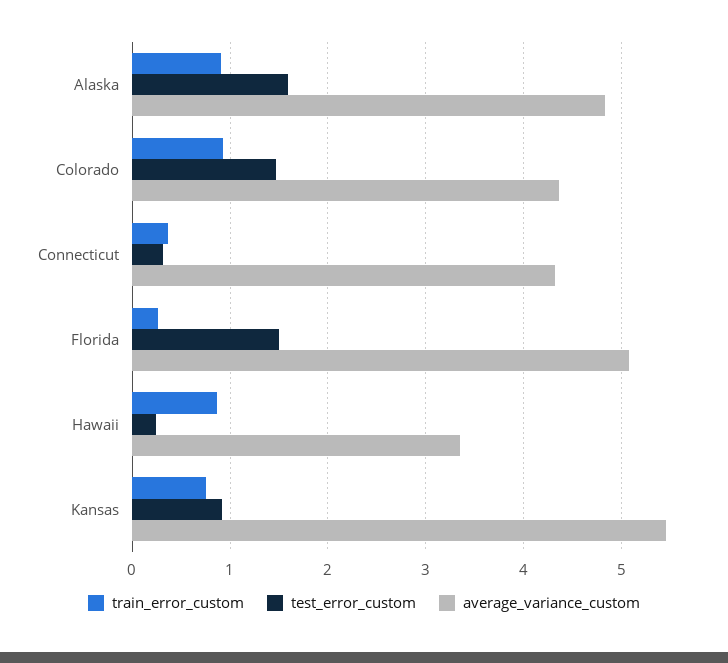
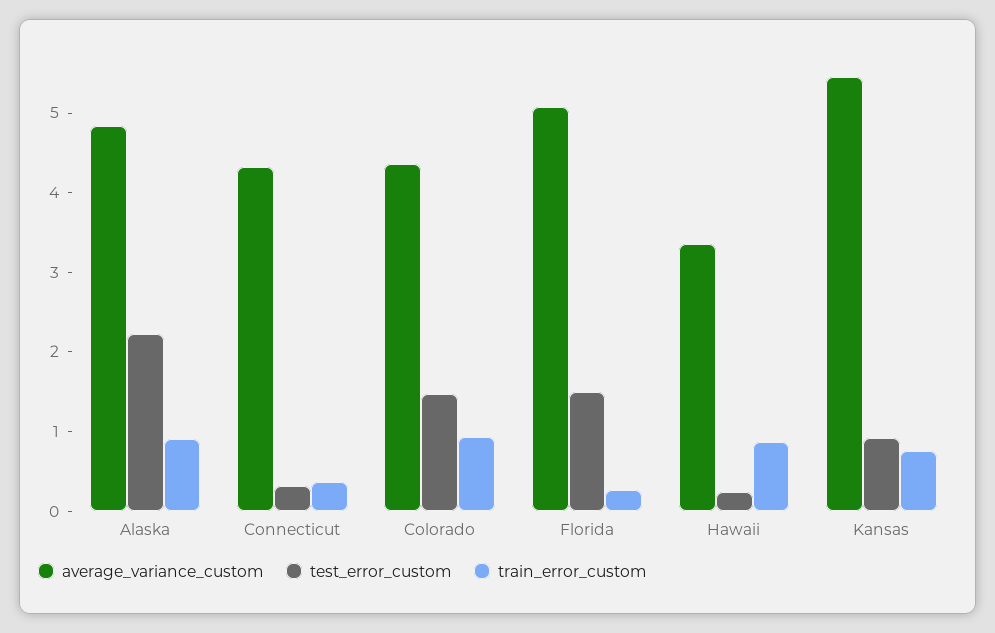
test_error_custom, Alaska: 1.6 -> 2.2

